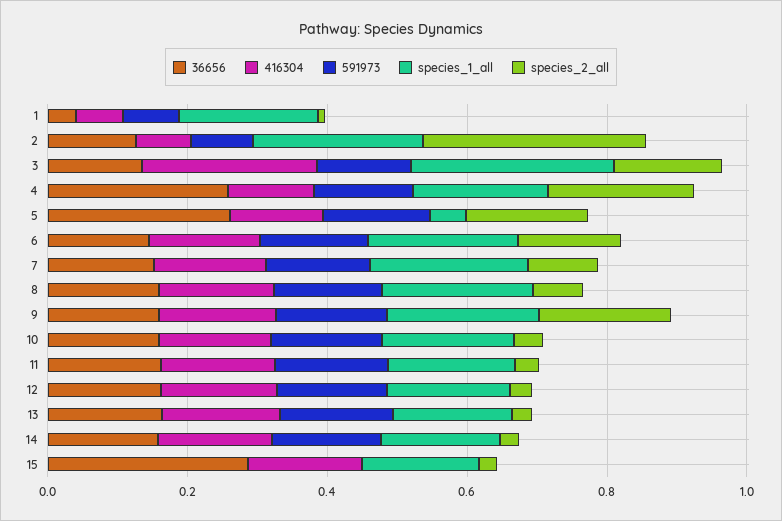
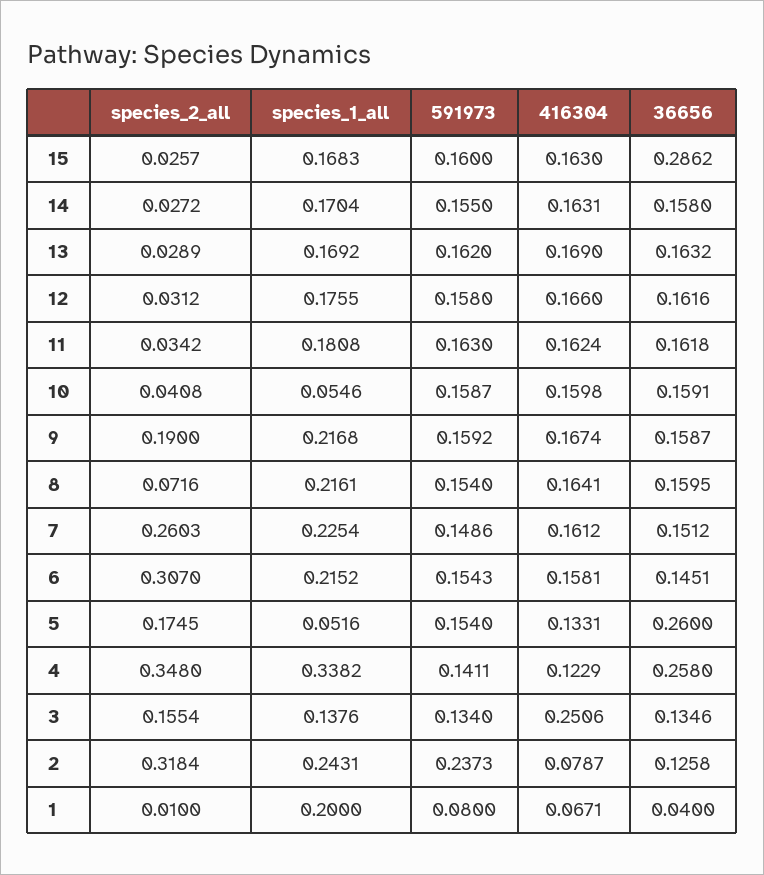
591973, 2: 0.1 -> 0.2373
species_1_all, 3: 0.3 -> 0.1376
species_1_all, 4: 0.2 -> 0.3382
species_2_all, 4: 0.2 -> 0.348
species_2_all, 6: 0.15 -> 0.307
species_2_all, 7: 0.1 -> 0.2603
species_1_all, 10: 0.2 -> 0.0546
591973, 15: 0 -> 0.16

